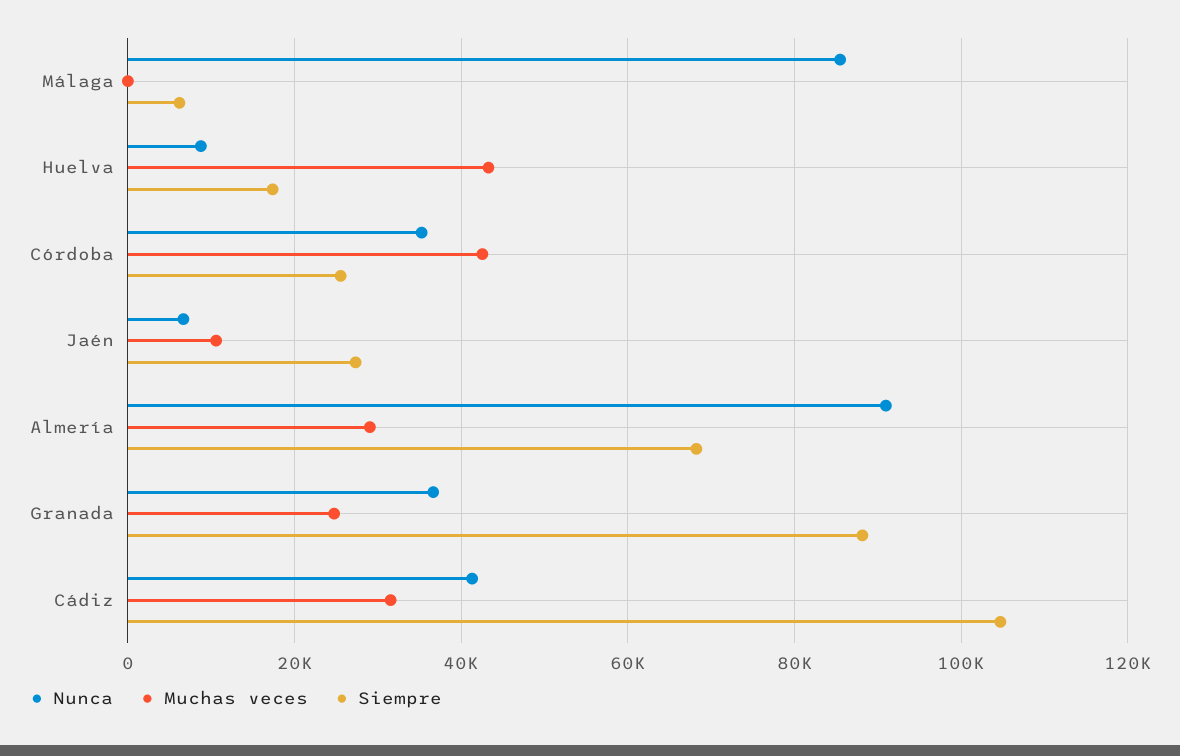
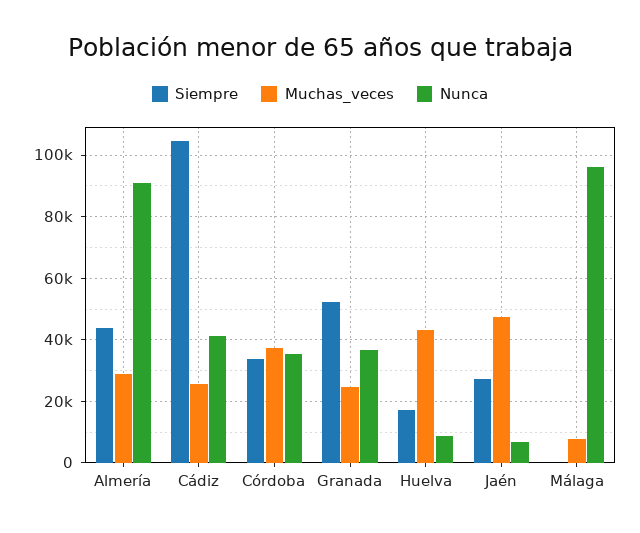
Nunca, Málaga: 86000 -> 96000
Muchas veces, Málaga: 0 -> 8000
Siempre, Málaga: 6000 -> 0
Muchas veces, Córdoba: 42000 -> 38000
Siempre, Córdoba: 26000 -> 34000
Muchas veces, Jaén: 10000 -> 48000
Siempre, Almería: 68000 -> 44000
Siempre, Granada: 88000 -> 52000
Muchas veces, Cádiz: 32000 -> 26000

